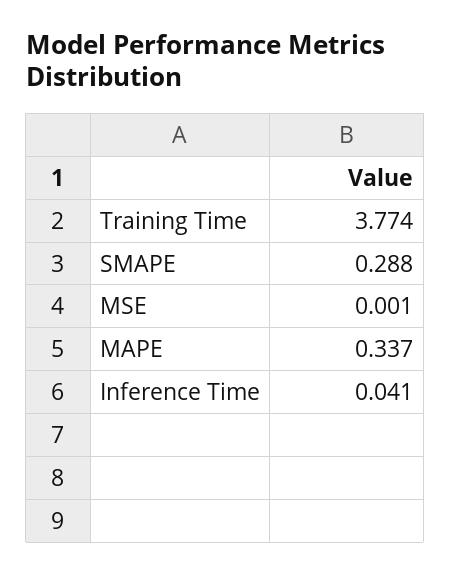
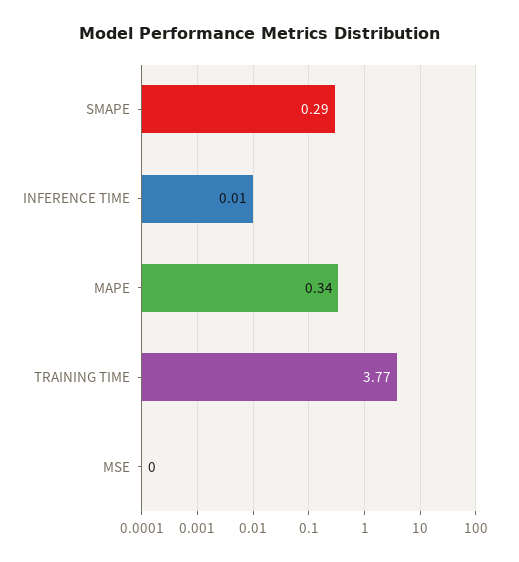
Inference Time: 0.041 -> 0.01

